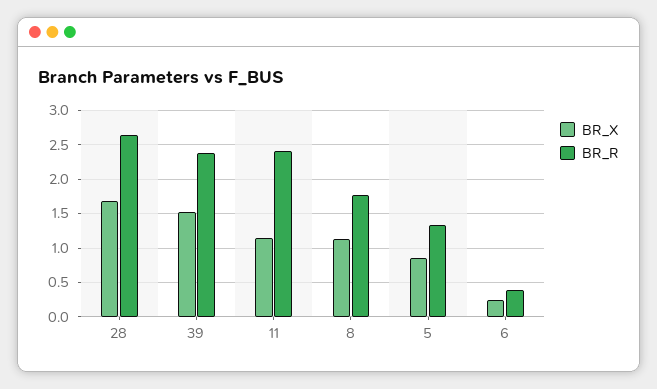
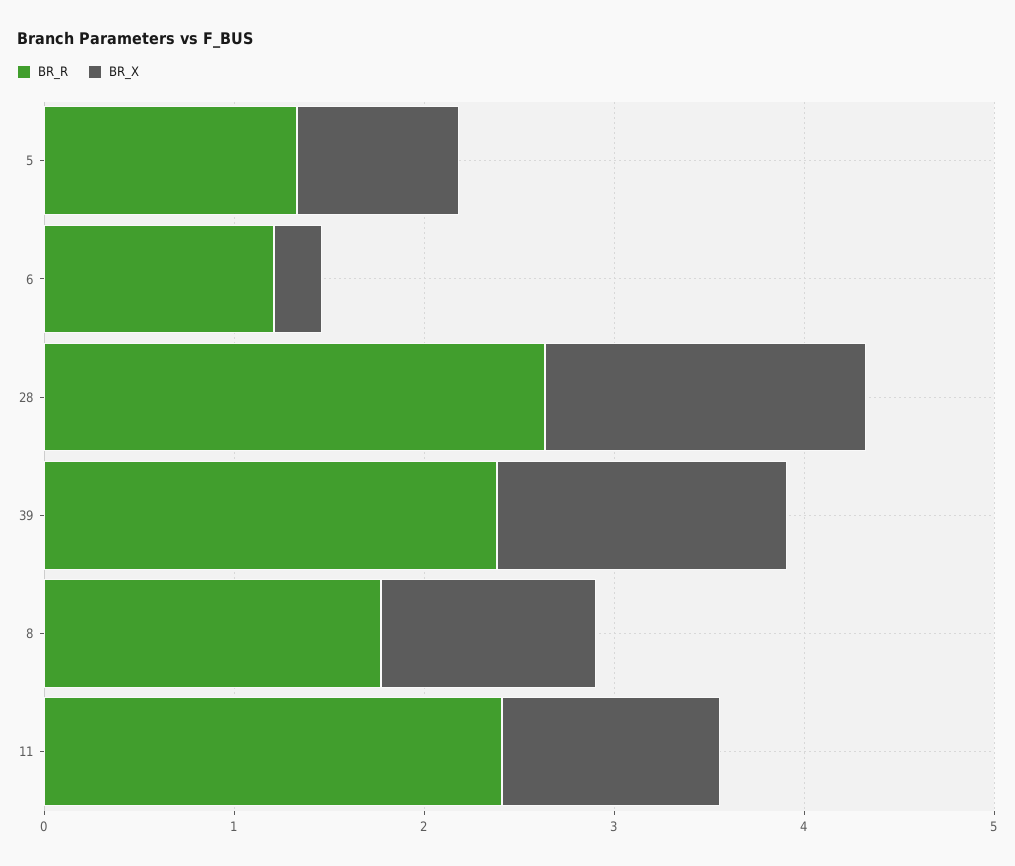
BR_R, 6: 0.4 -> 1.2

